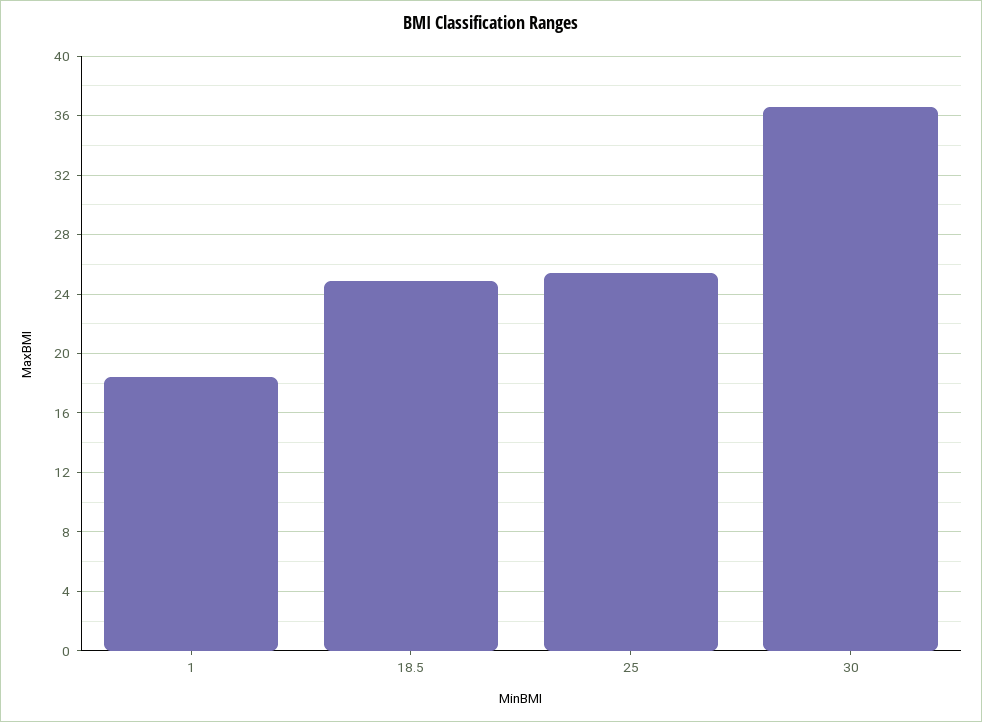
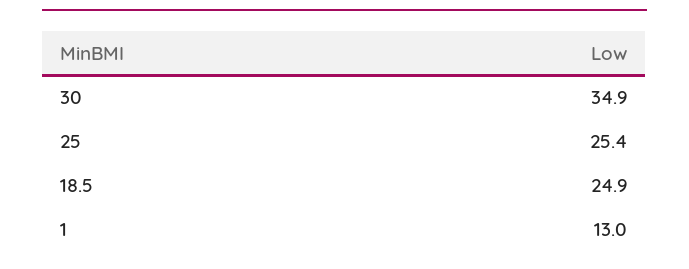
1: 18.5 -> 13
30: 36.5 -> 34.9

